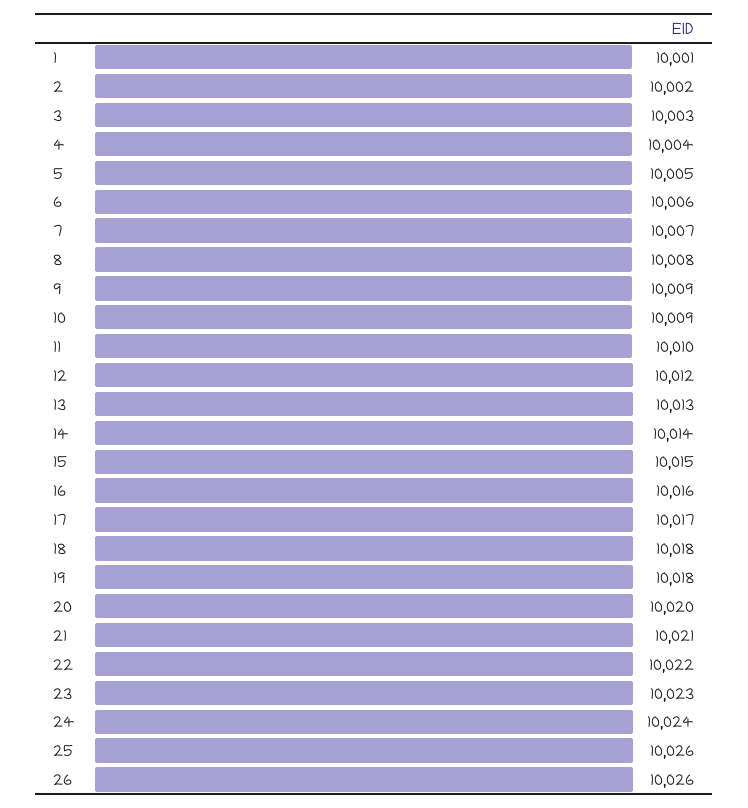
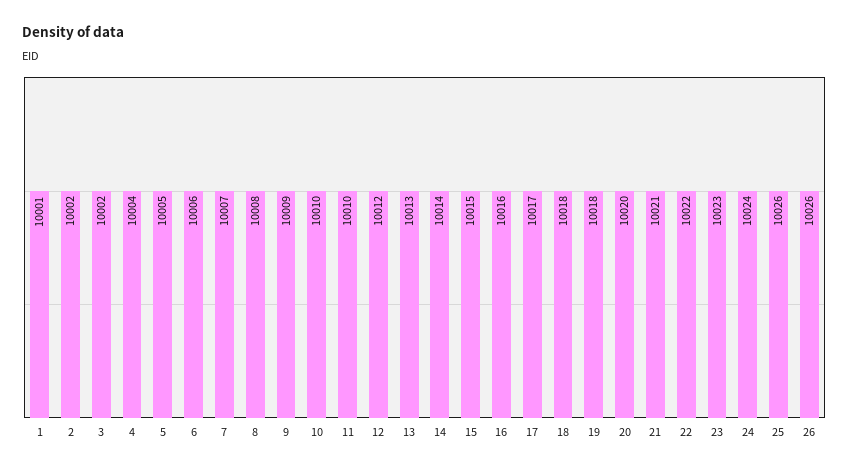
3: 10003 -> 10002
10: 10009 -> 10010

